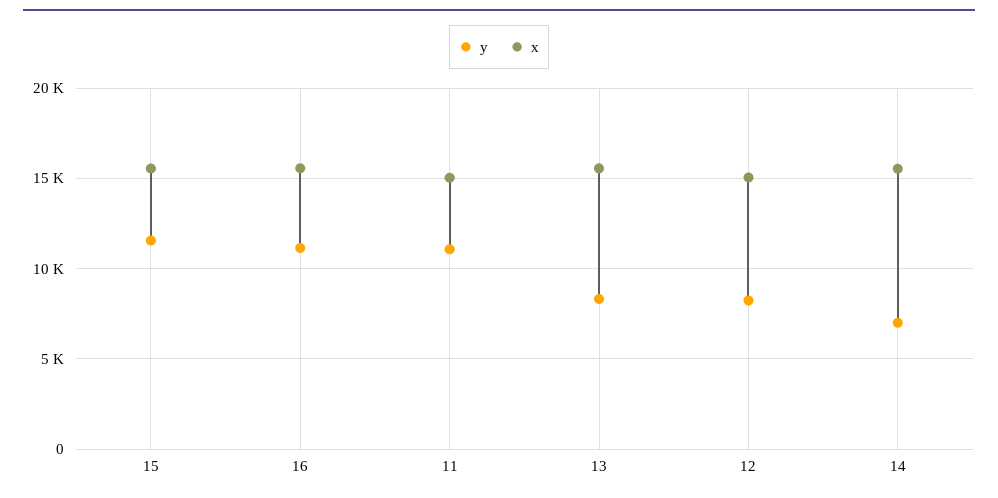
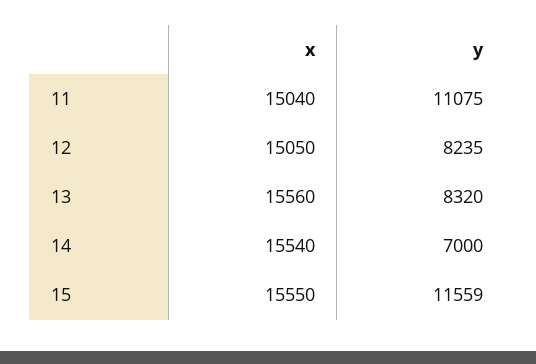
y, 16: 11000 -> none
x, 16: 15500 -> none

